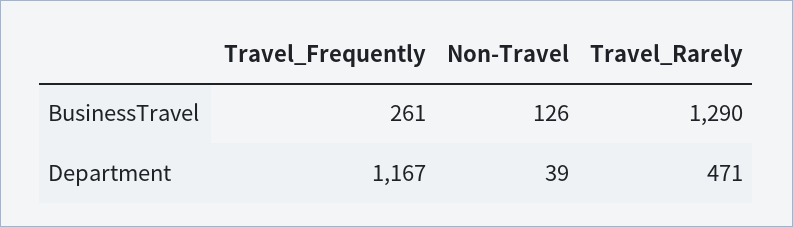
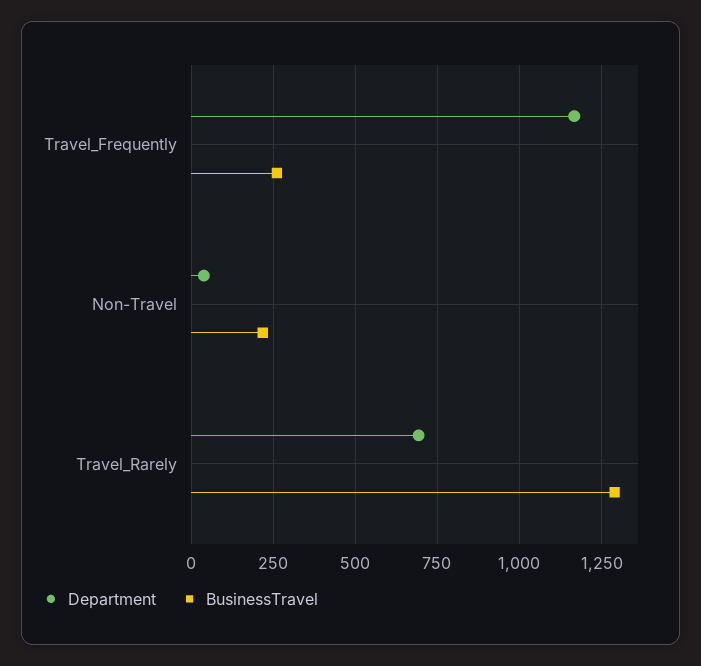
BusinessTravel, Non-Travel: 126 -> 225
Department, Travel_Rarely: 471 -> 700

